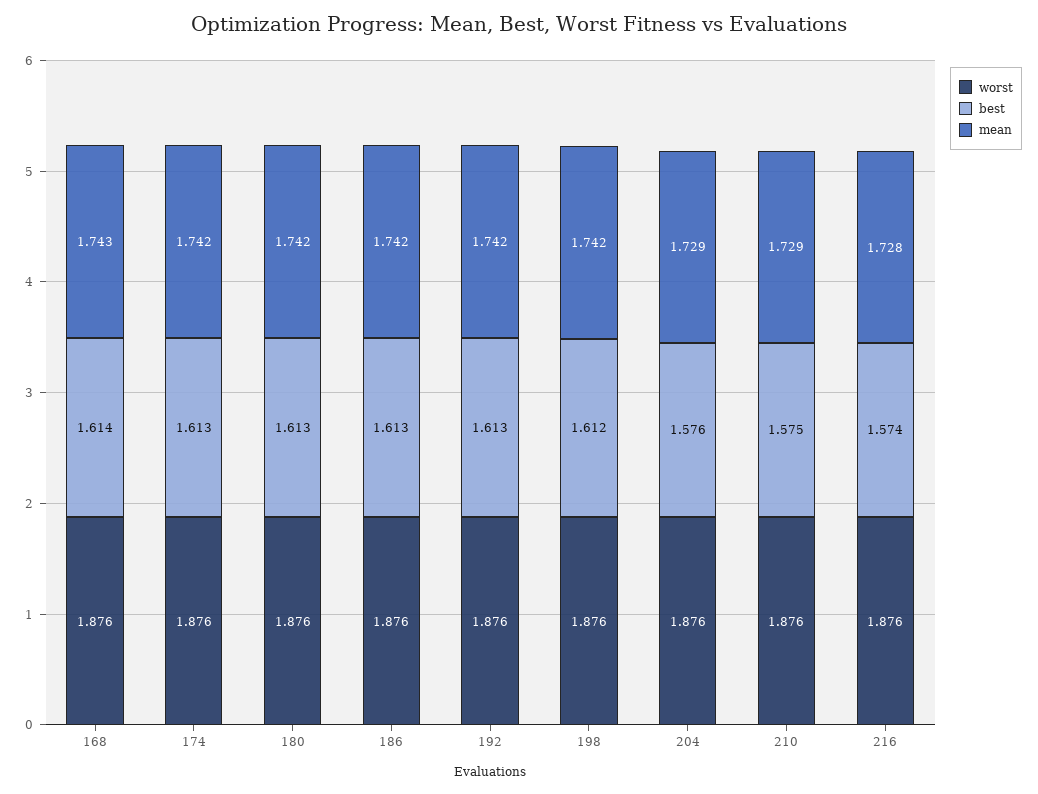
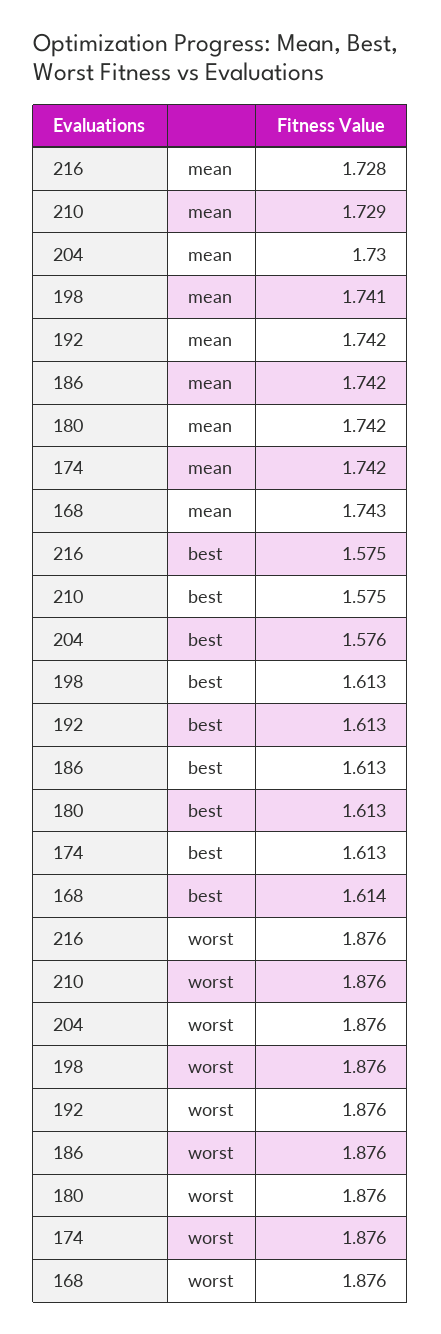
best, 198: 1.612 -> 1.613
mean, 198: 1.742 -> 1.741
mean, 204: 1.729 -> 1.73
best, 216: 1.574 -> 1.575

